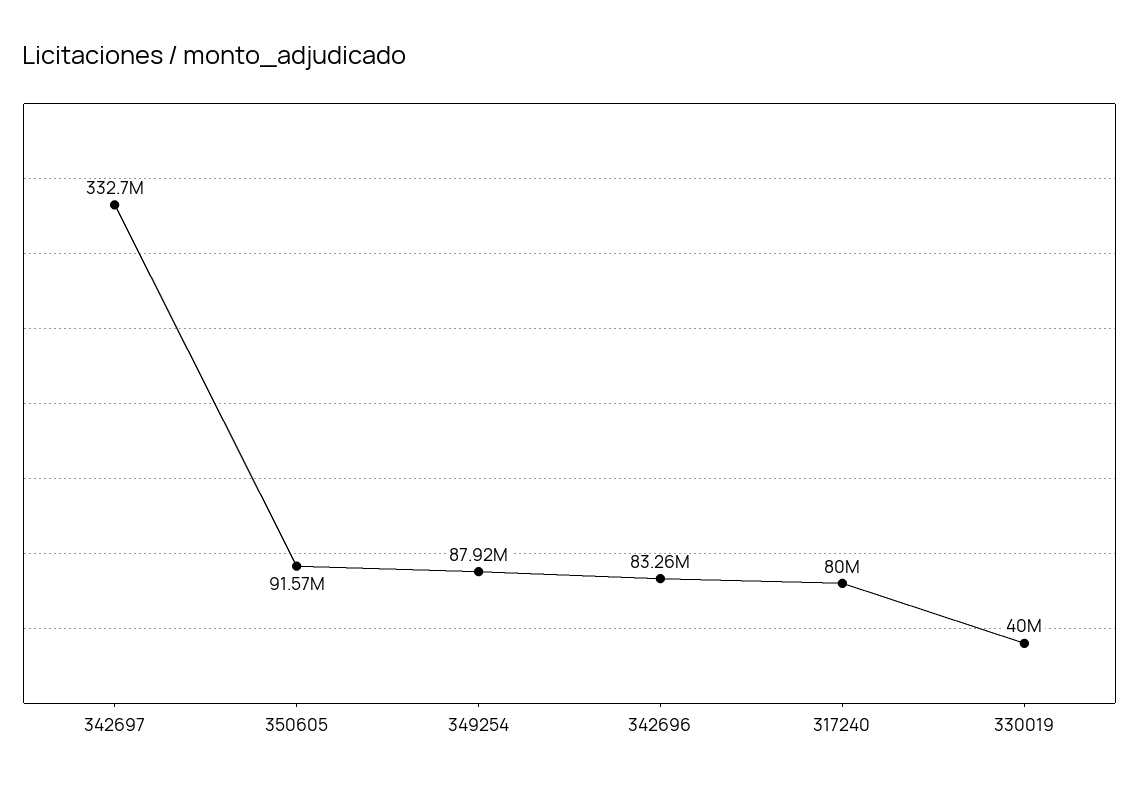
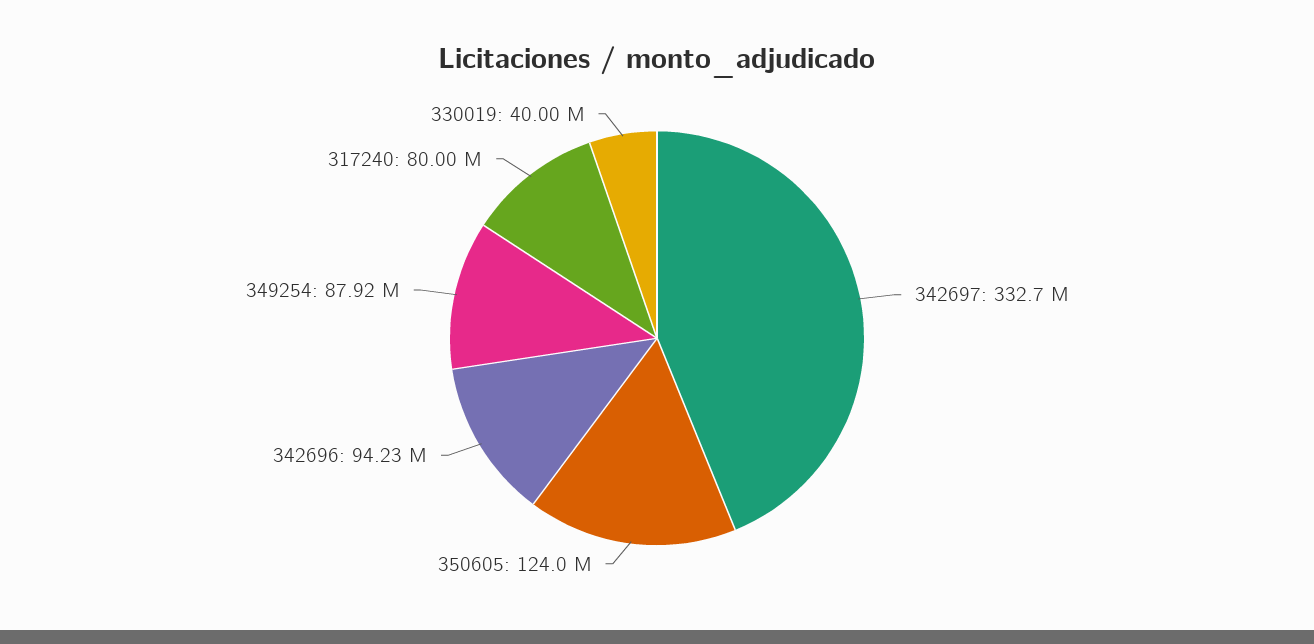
350605: 91570000 -> 124000000
342696: 83260000 -> 94230000

